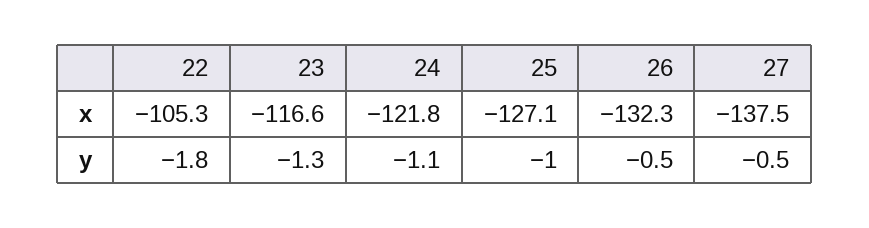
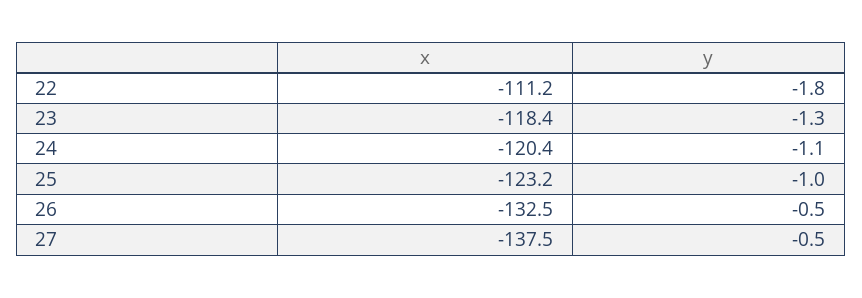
22, x: -105.3 -> -111.2
23, x: -116.6 -> -118.4
24, x: -121.8 -> -120.4
25, x: -127.1 -> -123.2
26, x: -132.3 -> -132.5

